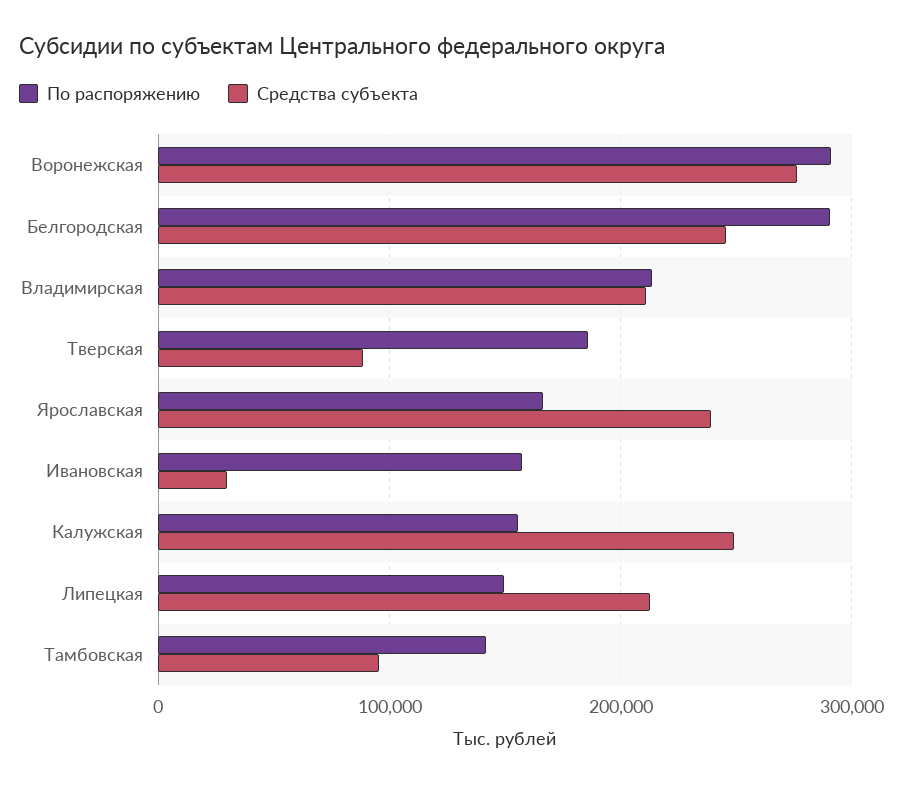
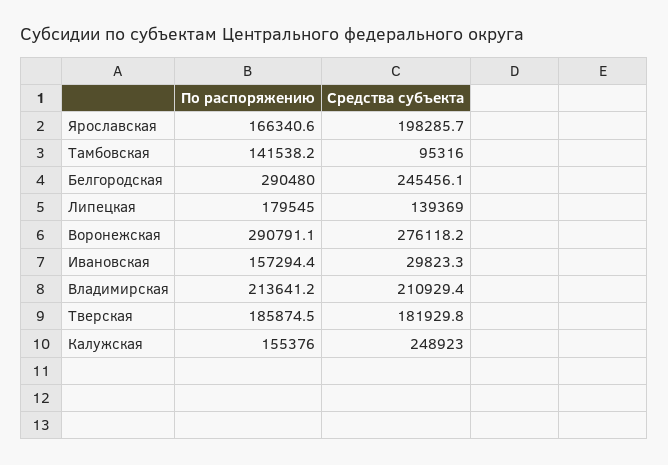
Средства субъекта, Тверская: 90000 -> 181929.8
Средства субъекта, Ярославская: 240000 -> 198285.7
По распоряжению, Липецкая: 150000 -> 179545
Средства субъекта, Липецкая: 210000 -> 139369

